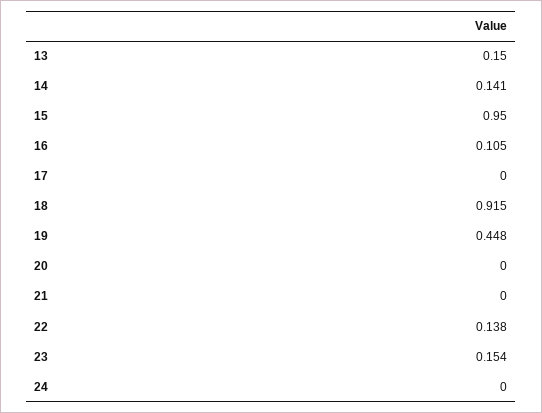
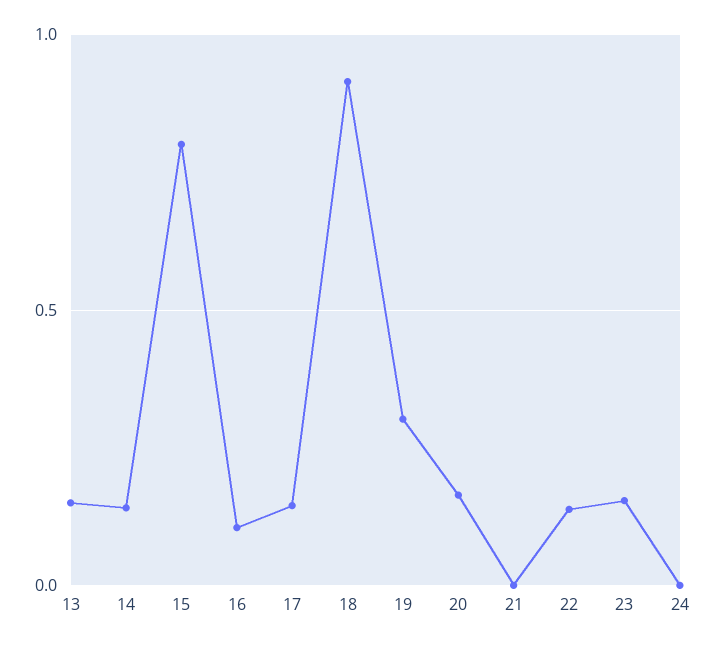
15: 0.95 -> 0.8
17: 0 -> 0.15
19: 0.448 -> 0.3
20: 0 -> 0.15

